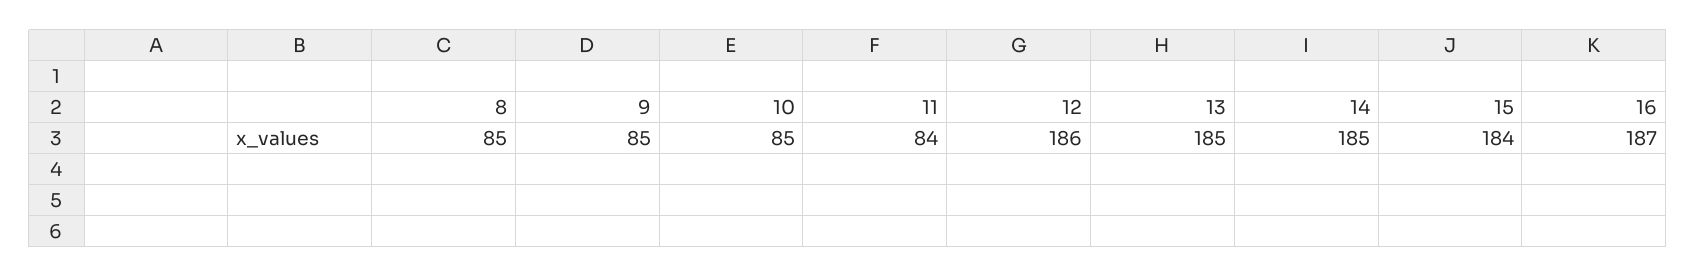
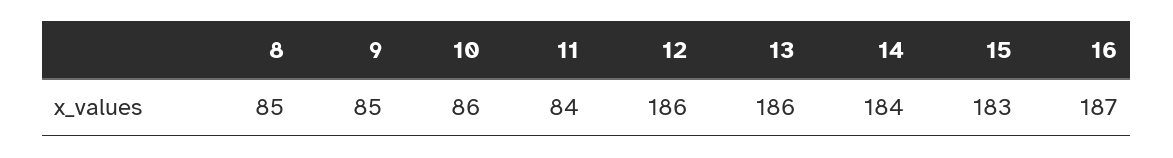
10: 85 -> 86
13: 185 -> 186
14: 185 -> 184
15: 184 -> 183

